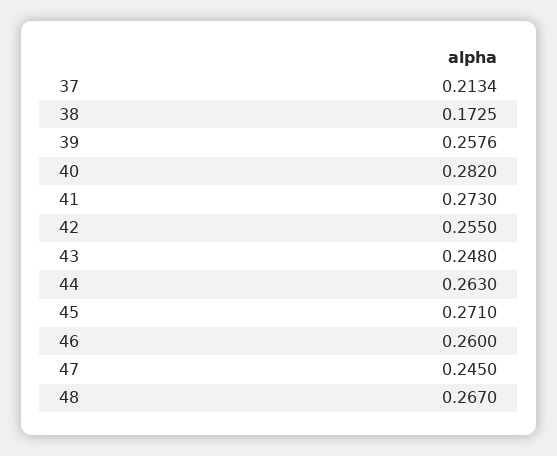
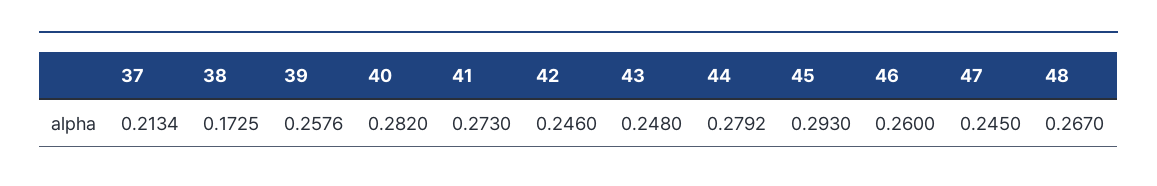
42: 0.255 -> 0.246
44: 0.263 -> 0.2792
45: 0.271 -> 0.293

